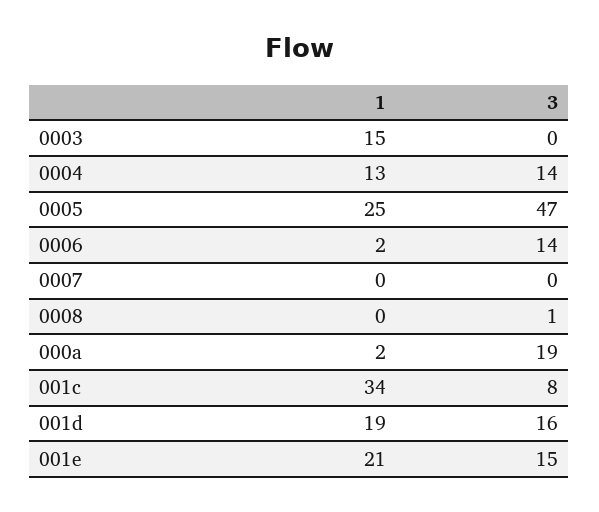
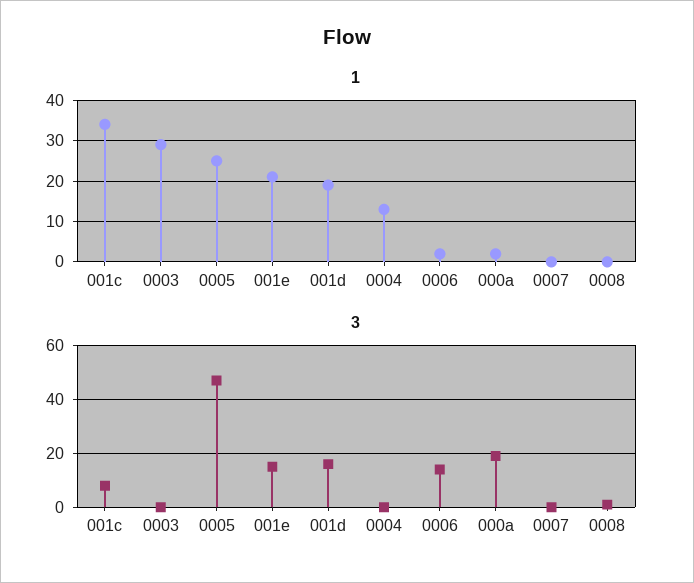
1, 0003: 15 -> 30
3, 0004: 14 -> 0

